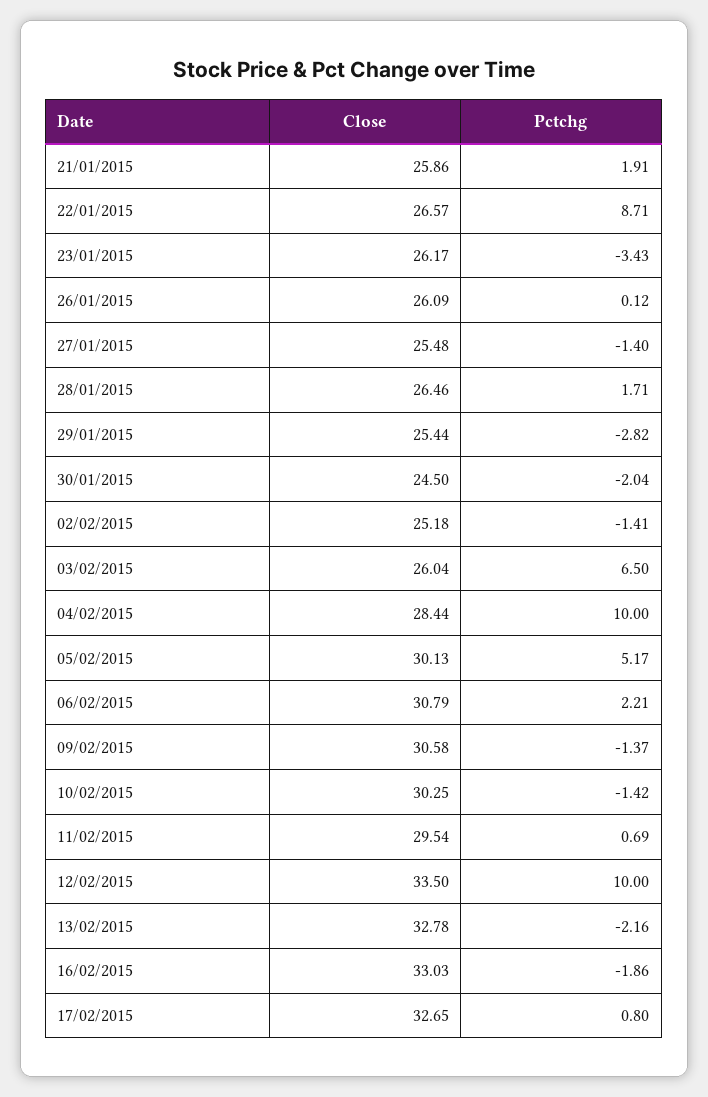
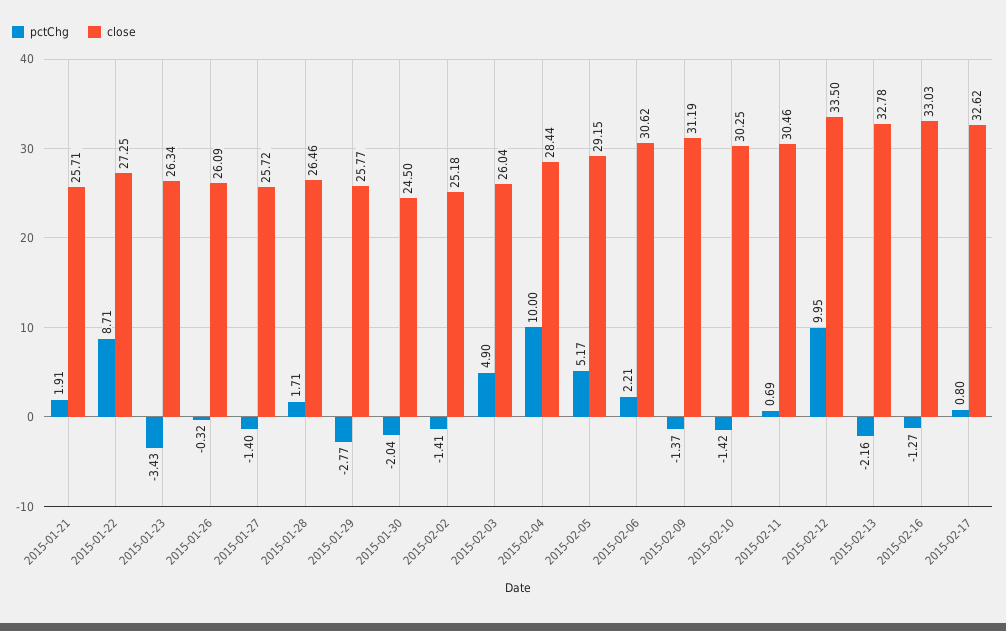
Close, 21/01/2015: 25.86 -> 25.71
Close, 22/01/2015: 26.57 -> 27.25
Close, 23/01/2015: 26.17 -> 26.34
Pctchg, 26/01/2015: 0.12 -> -0.32
Close, 27/01/2015: 25.48 -> 25.72
Close, 29/01/2015: 25.44 -> 25.77
Pctchg, 29/01/2015: -2.82 -> -2.77
Pctchg, 03/02/2015: 6.5 -> 4.9
Close, 05/02/2015: 30.13 -> 29.15
Close, 06/02/2015: 30.79 -> 30.62
Close, 09/02/2015: 30.58 -> 31.19
Close, 11/02/2015: 29.54 -> 30.46
Pctchg, 12/02/2015: 10 -> 9.95
Pctchg, 16/02/2015: -1.86 -> -1.27
Close, 17/02/2015: 32.65 -> 32.62

